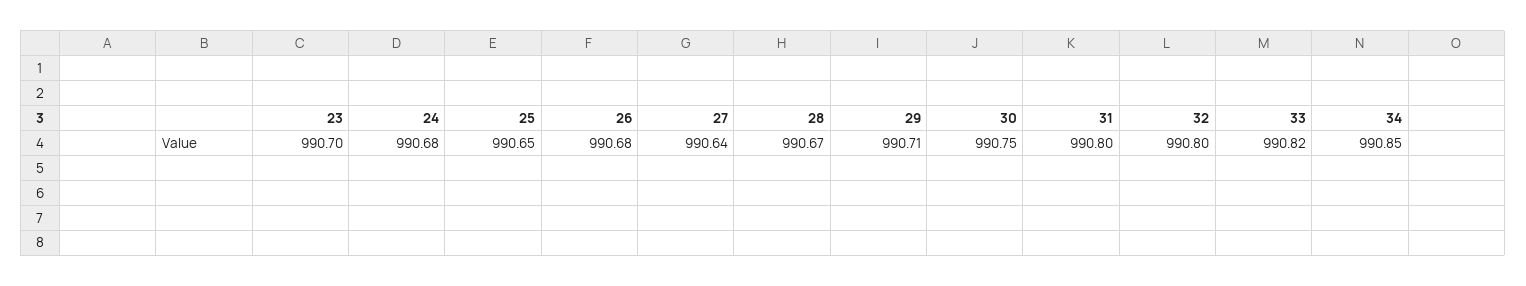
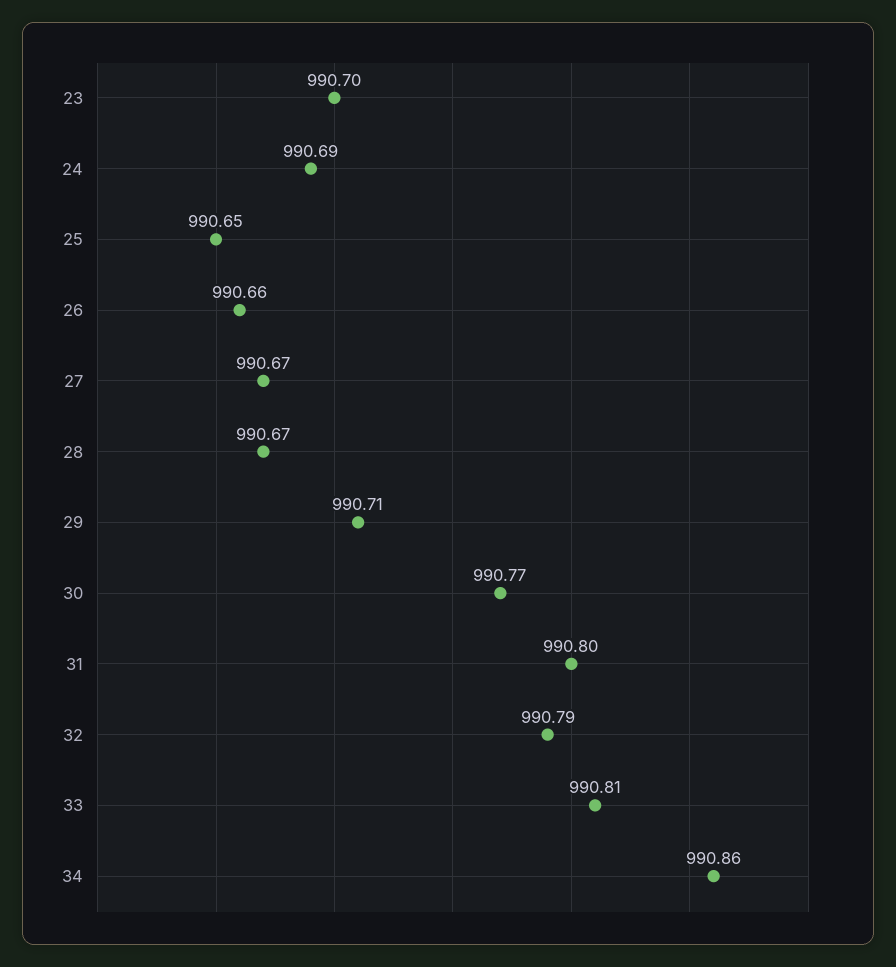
24: 990.68 -> 990.69
26: 990.68 -> 990.66
27: 990.64 -> 990.67
30: 990.75 -> 990.77
32: 990.8 -> 990.79
33: 990.82 -> 990.81
34: 990.85 -> 990.86

